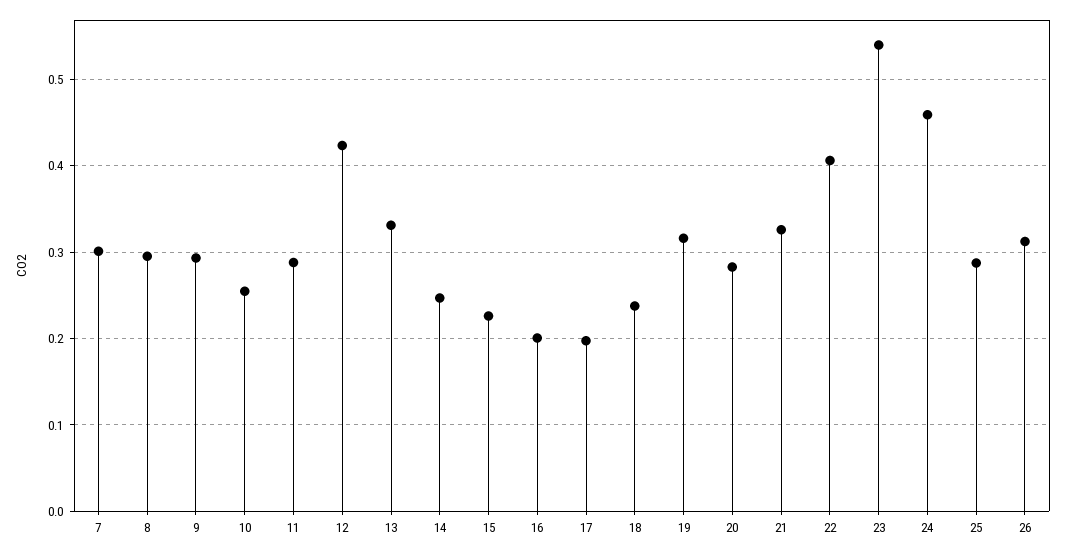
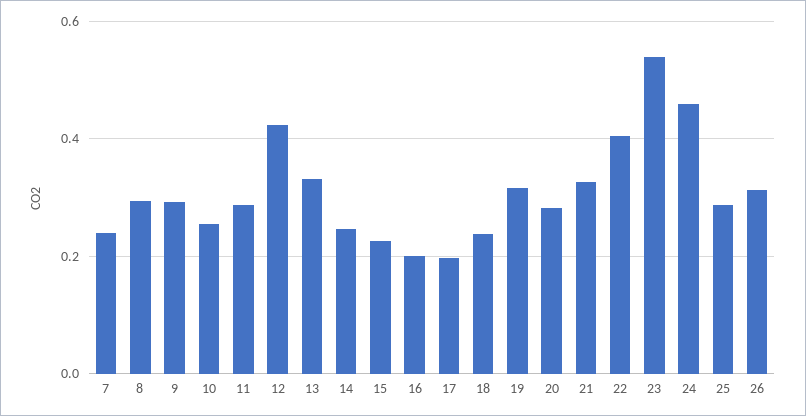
7: 0.3 -> 0.24

